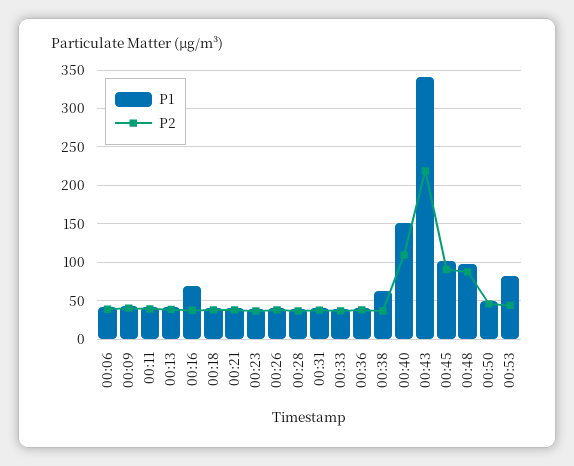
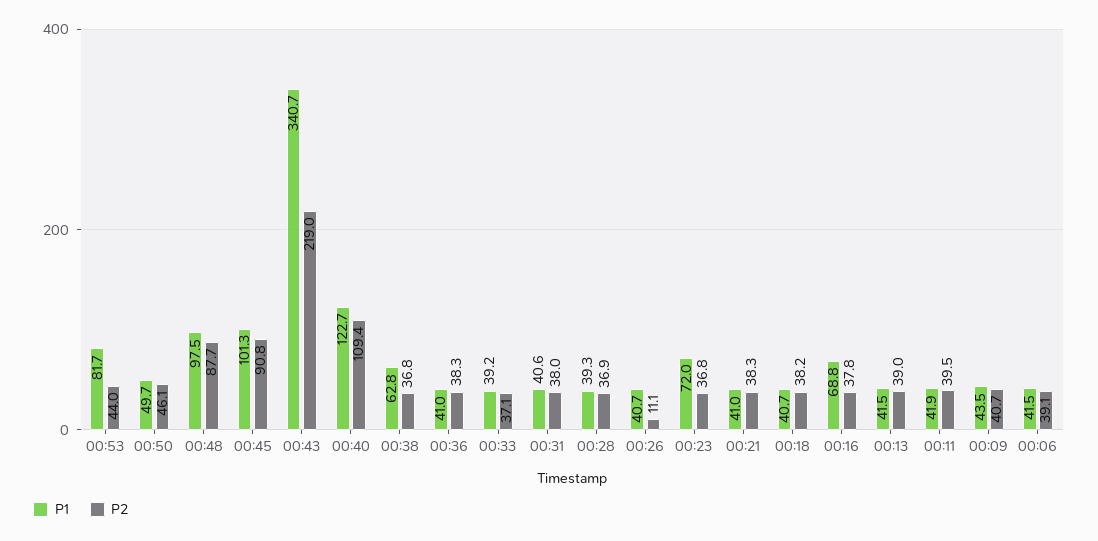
P1, 00:23: 40 -> 72
P2, 00:26: 40 -> 11.1
P1, 00:40: 150 -> 122.7

